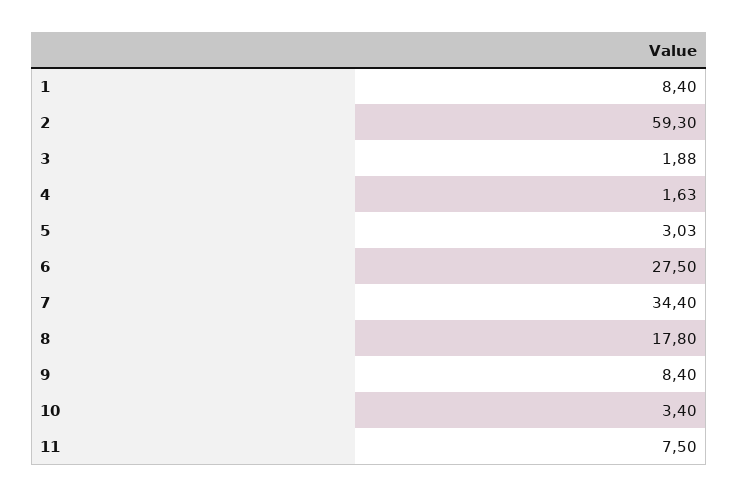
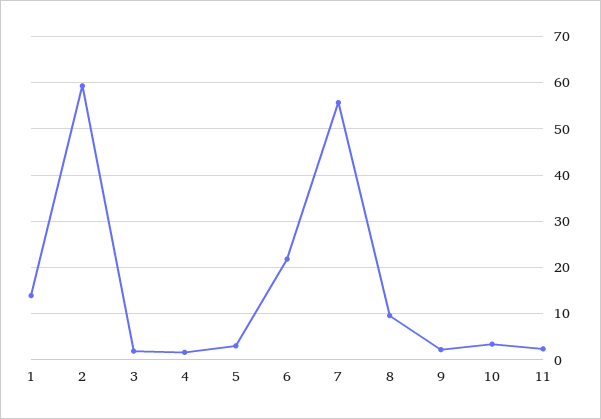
1: 8.4 -> 14
6: 27.5 -> 22
7: 34.4 -> 56
8: 17.8 -> 10
9: 8.4 -> 2
11: 7.5 -> 2

